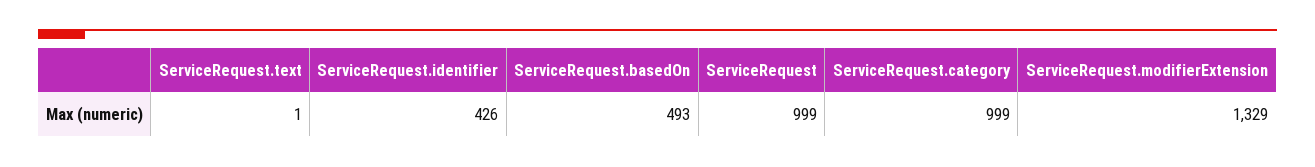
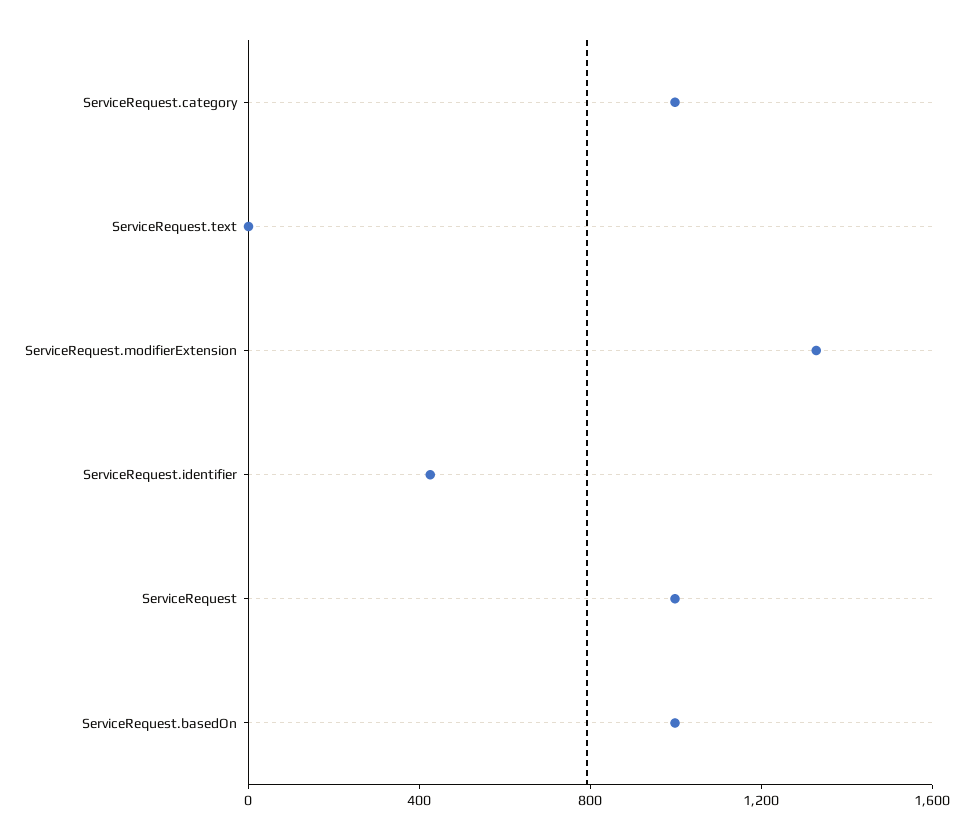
ServiceRequest.basedOn: 493 -> 1000

